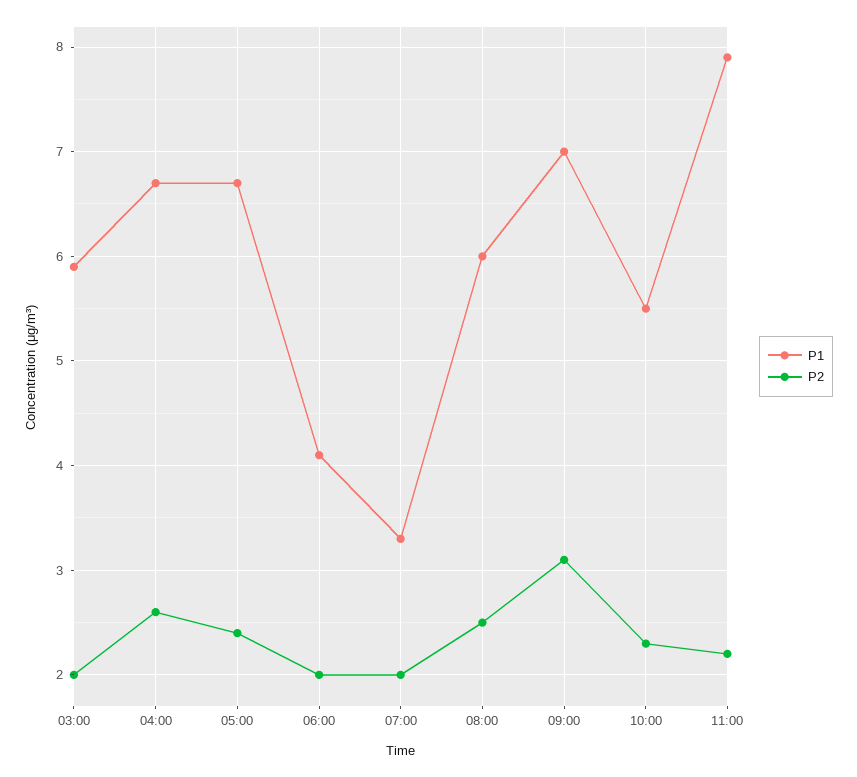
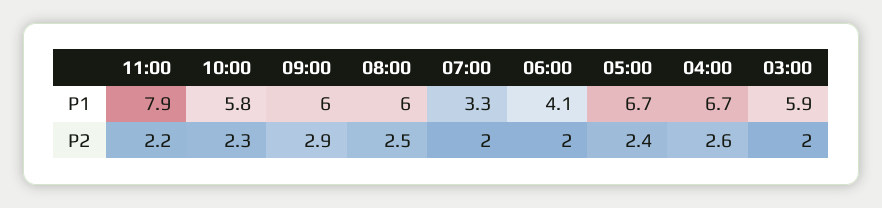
P1, 09:00: 7 -> 6
P2, 09:00: 3.1 -> 2.9
P1, 10:00: 5.5 -> 5.8

